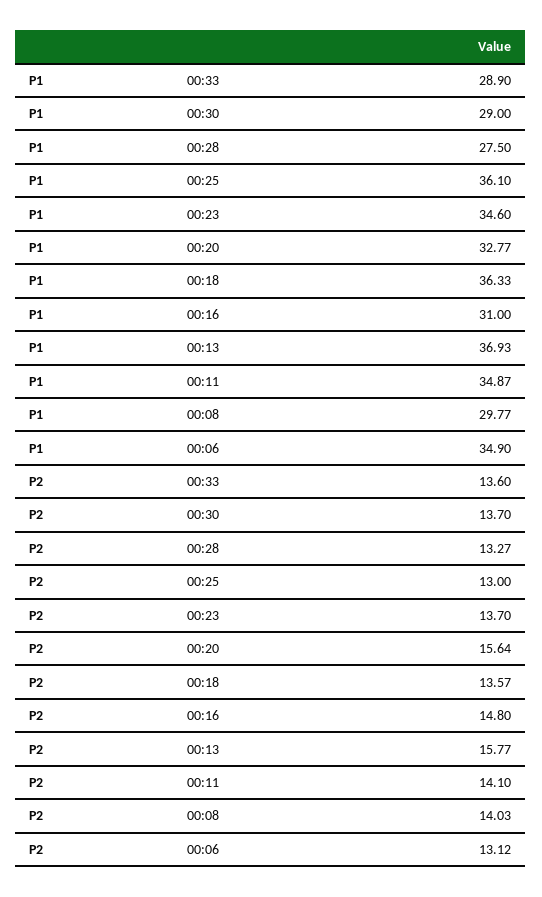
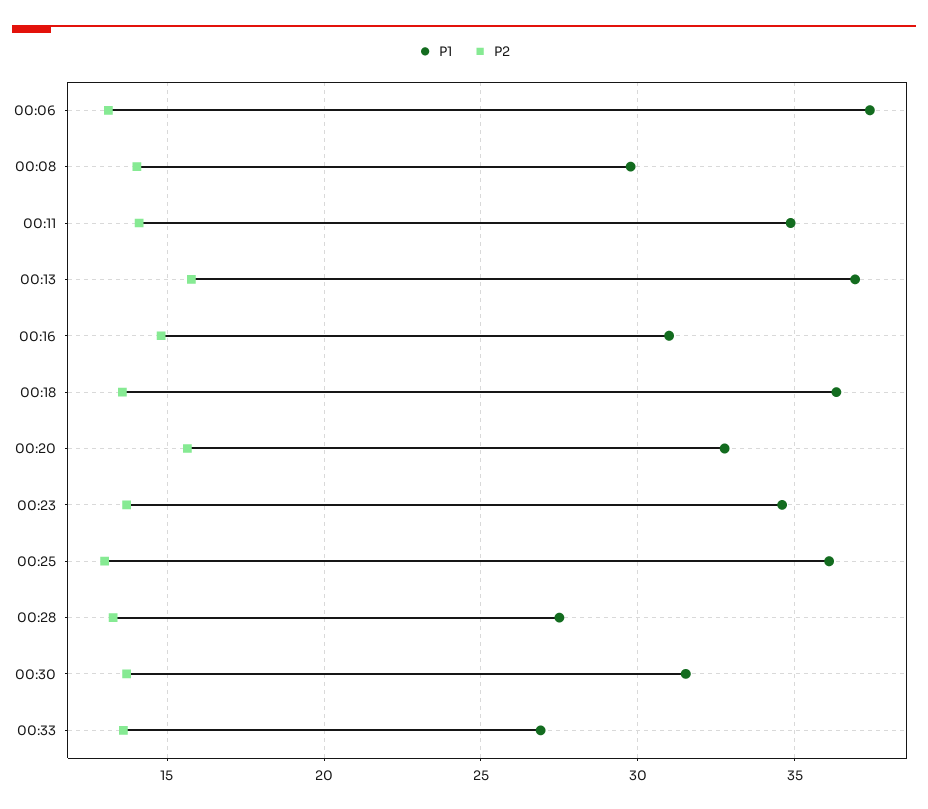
P1, 00:33: 28.9 -> 27
P1, 00:30: 29 -> 31.5
P1, 00:06: 34.9 -> 37.5

